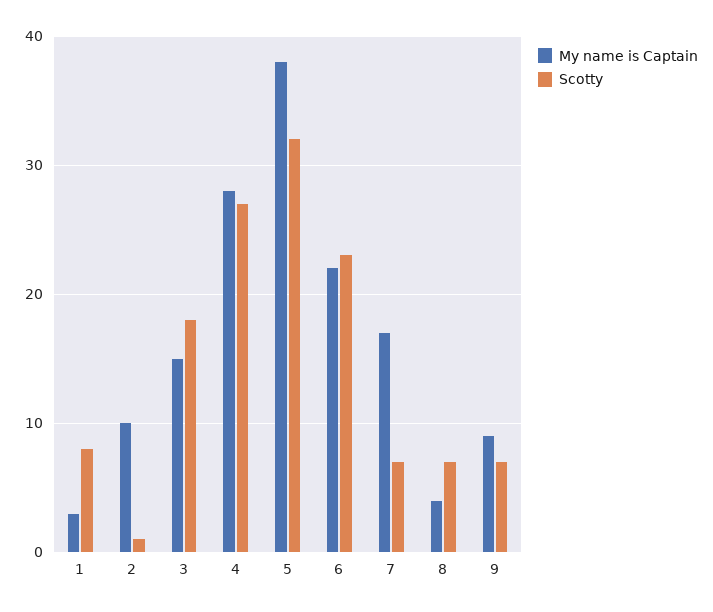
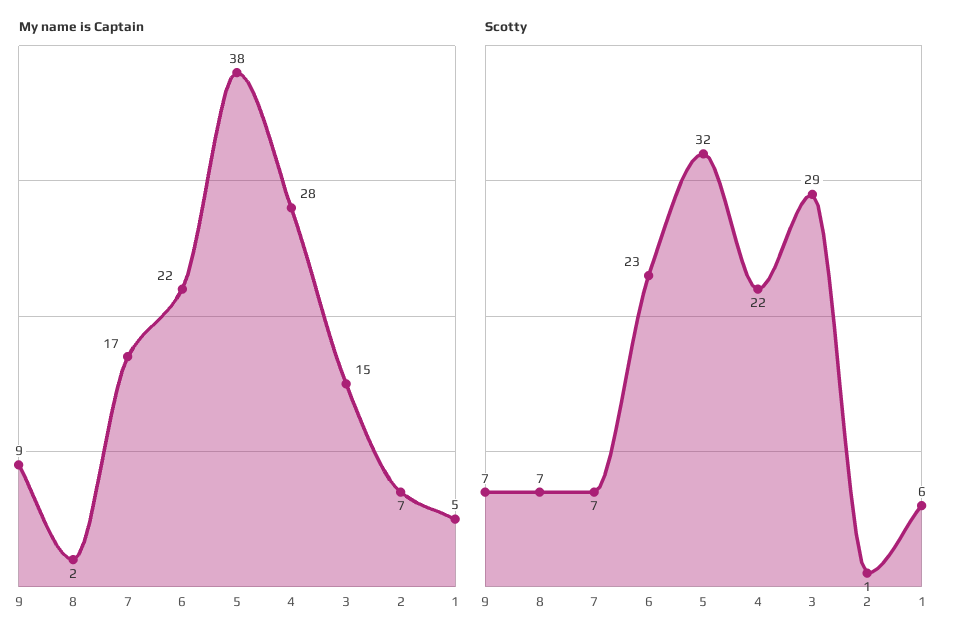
My name is Captain, 1: 3 -> 5
Scotty, 1: 8 -> 6
My name is Captain, 2: 10 -> 7
Scotty, 3: 18 -> 29
Scotty, 4: 27 -> 22
My name is Captain, 8: 4 -> 2

